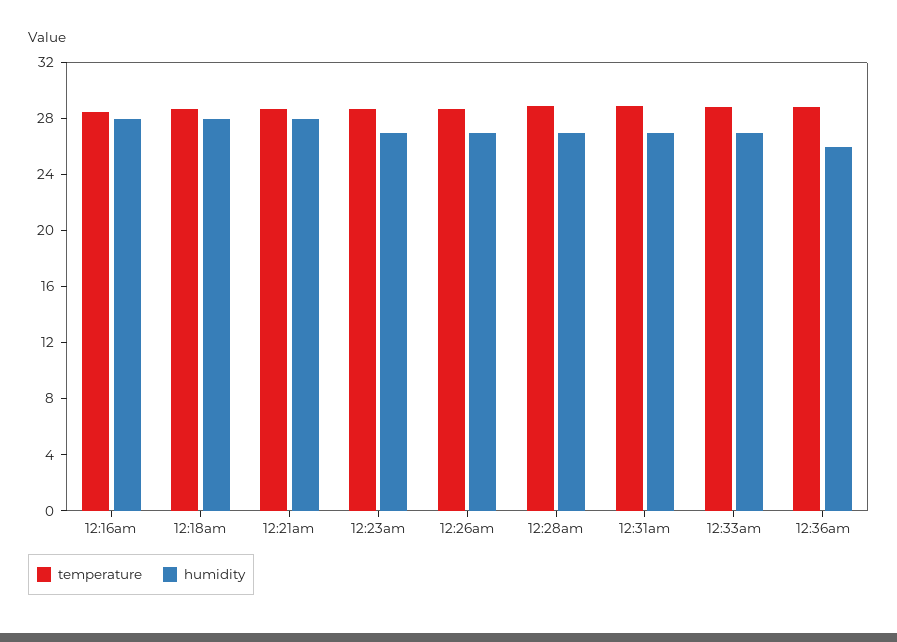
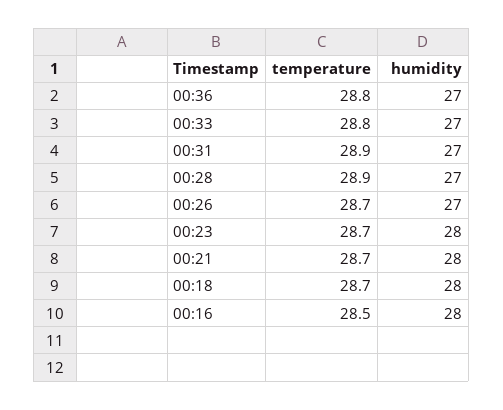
humidity, 12:23am: 27 -> 28
humidity, 12:36am: 26 -> 27

